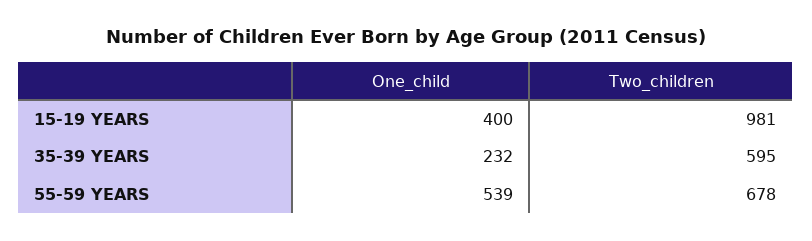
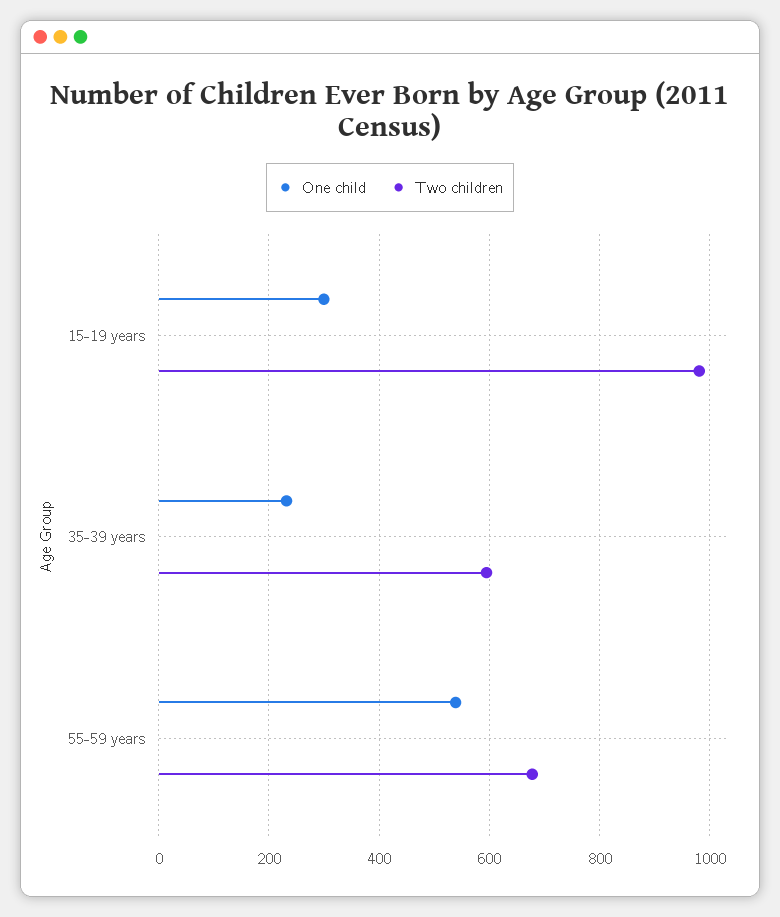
One_child, 15-19 YEARS: 400 -> 300

